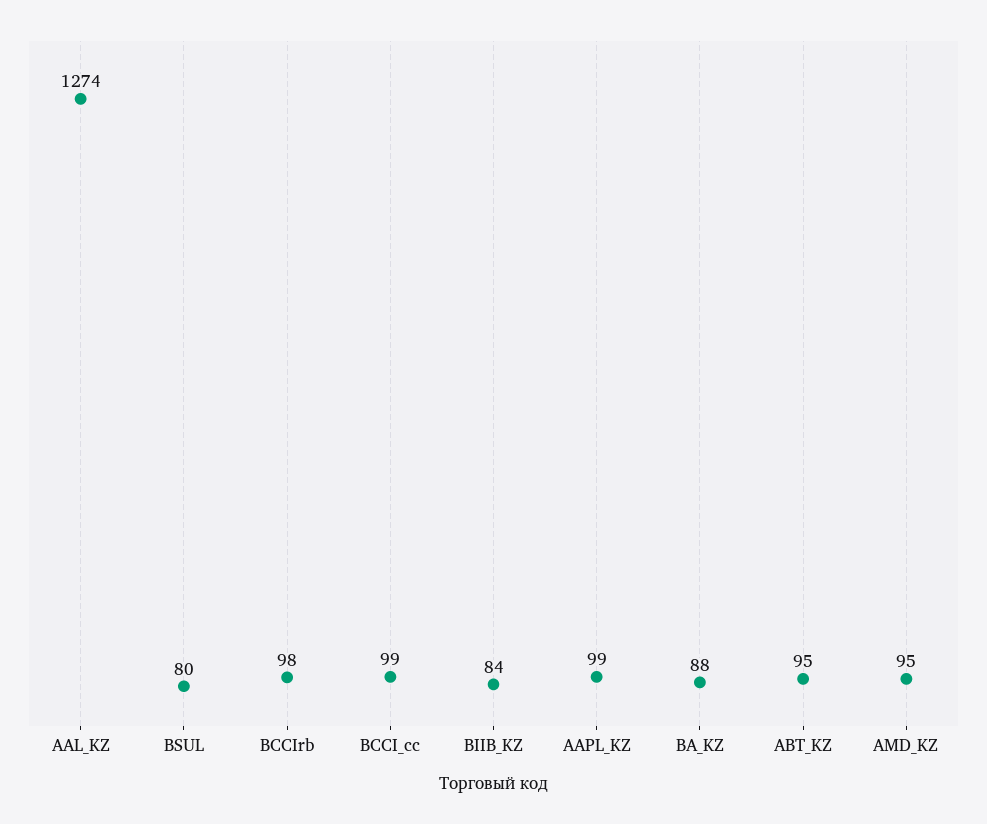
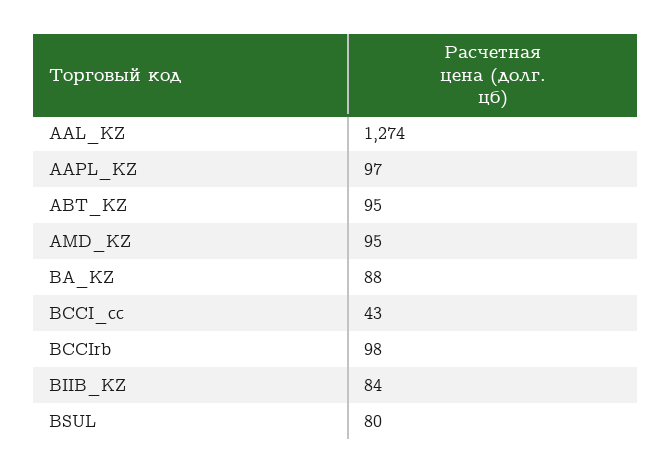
BCCI_cc: 99 -> 43
AAPL_KZ: 99 -> 97

